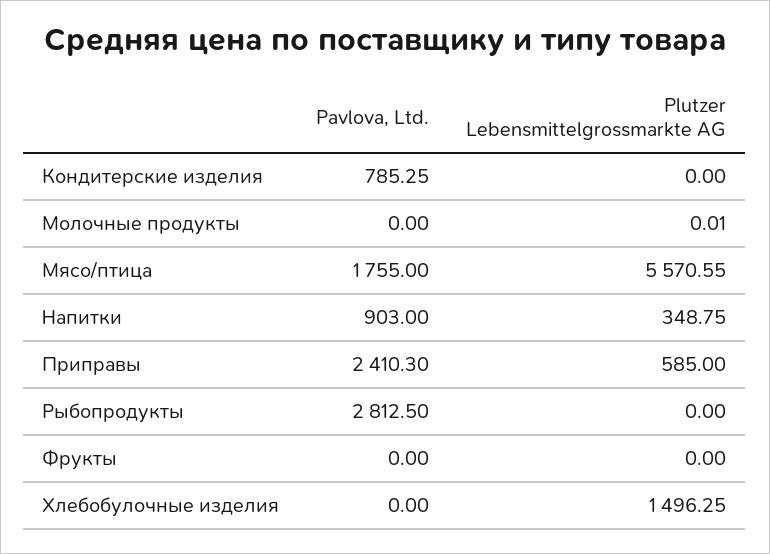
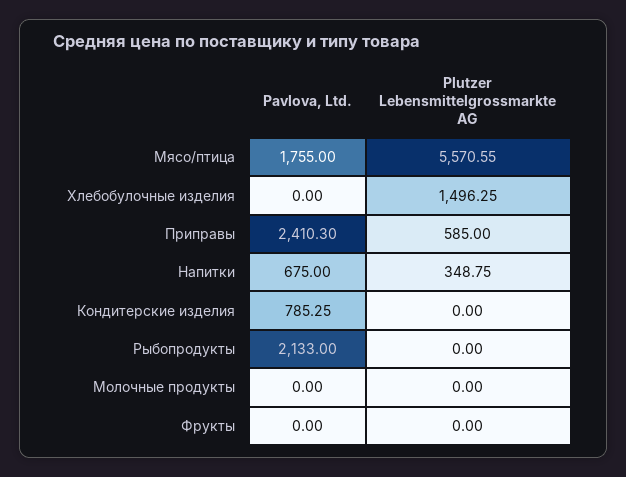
Plutzer Lebensmittelgrossmarkte AG, Молочные продукты: 0.01 -> 0
Pavlova, Ltd., Напитки: 903 -> 675
Pavlova, Ltd., Рыбопродукты: 2812.5 -> 2133

